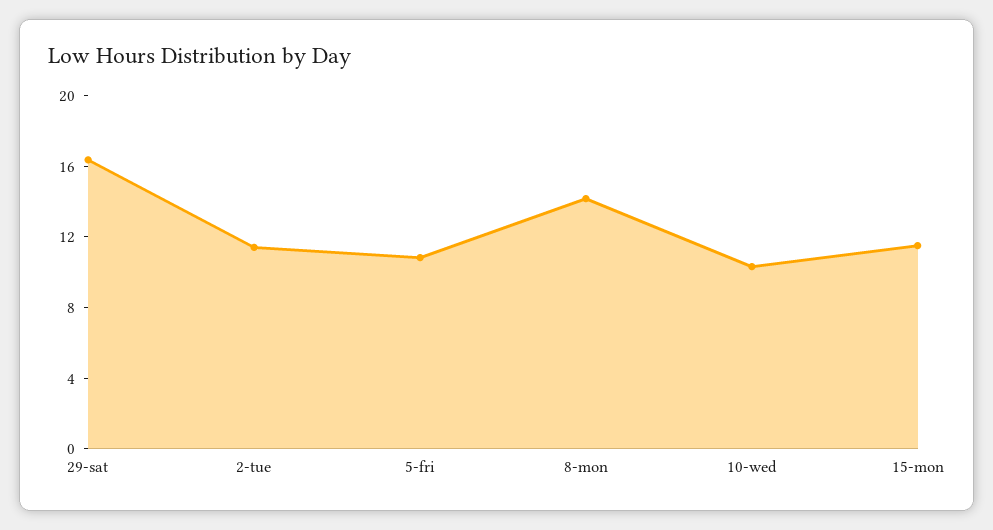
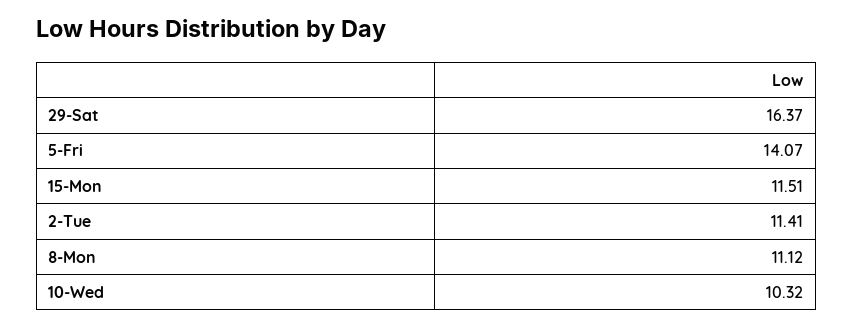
5-fri: 11 -> 14.07
8-mon: 14 -> 11.12

